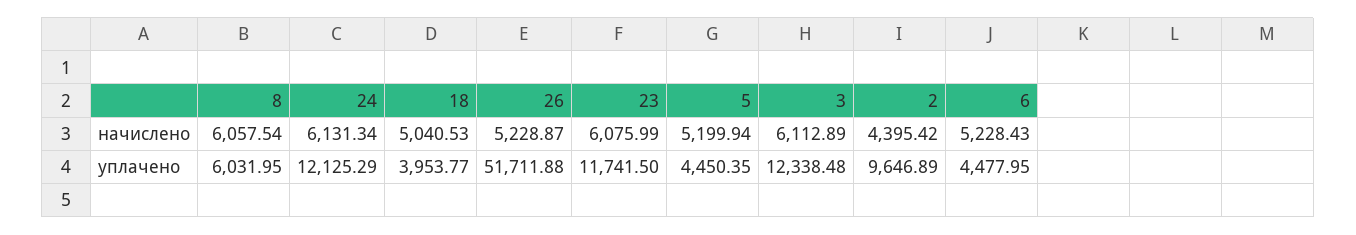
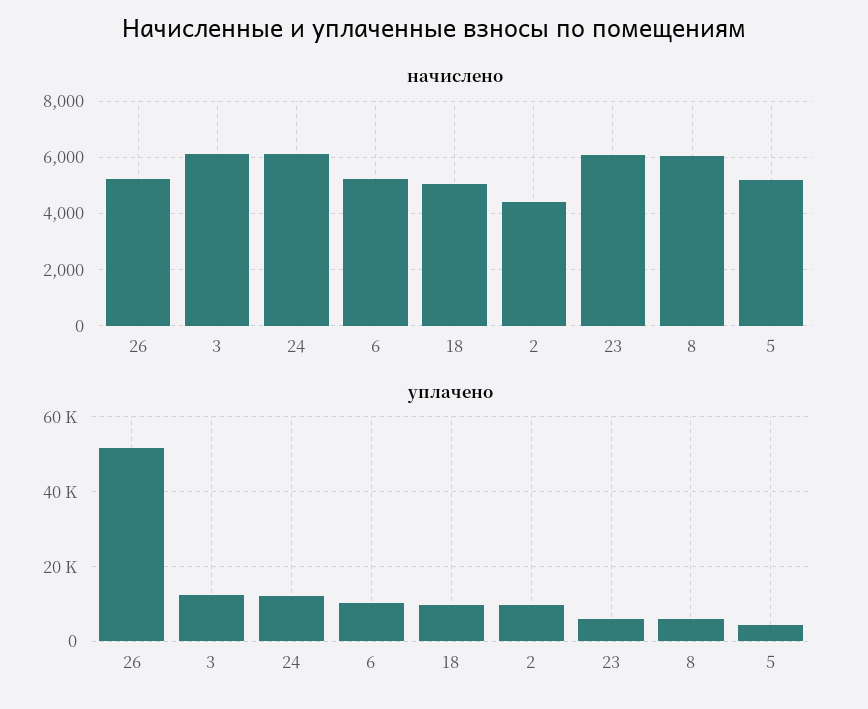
уплачено, 18: 3953.77 -> 10000
уплачено, 23: 11741.5 -> 6000
уплачено, 6: 4477.95 -> 10000

